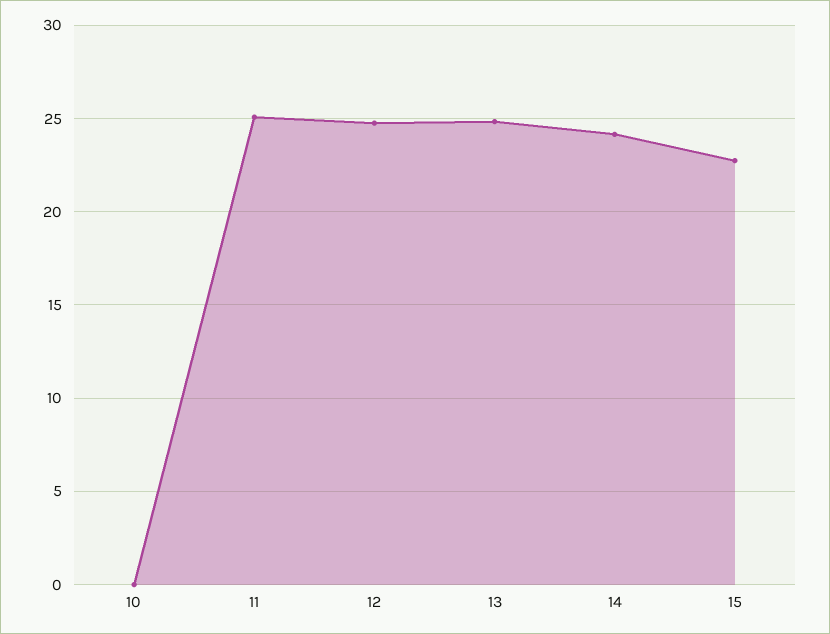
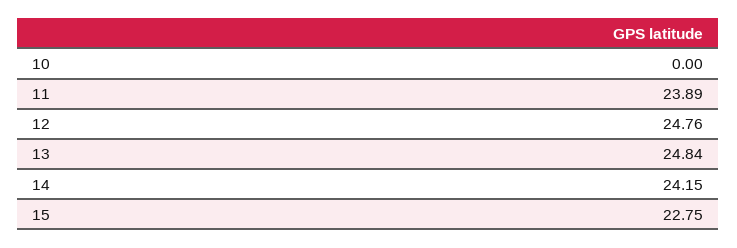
11: 25 -> 23.89

